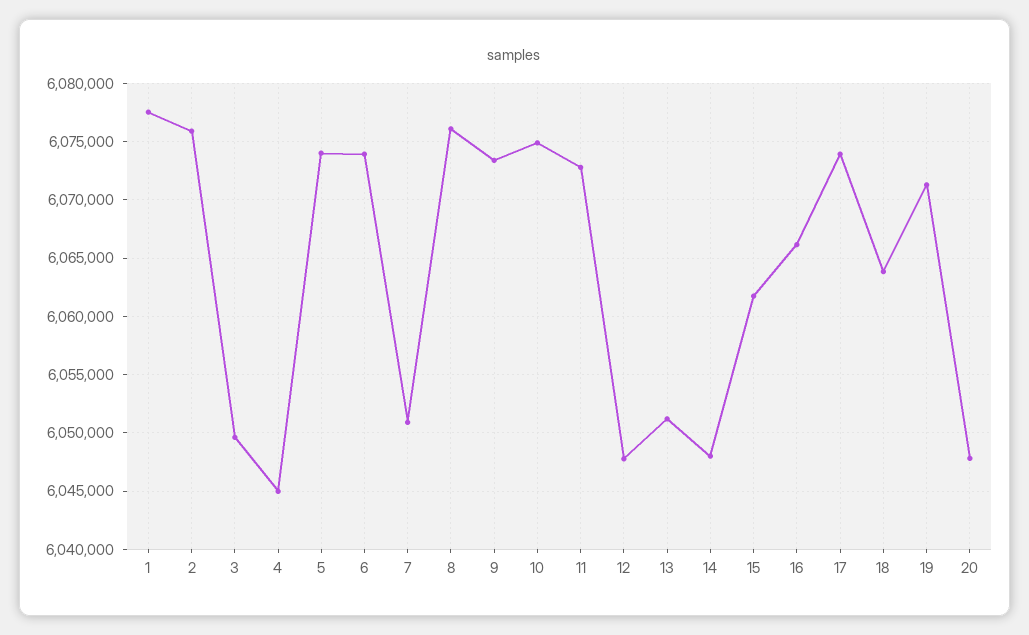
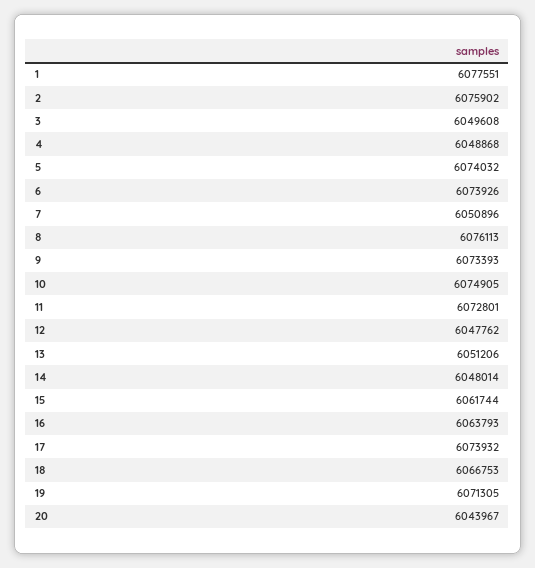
4: 6045000 -> 6048868
16: 6066000 -> 6063793
18: 6064000 -> 6066753
20: 6048000 -> 6043967

